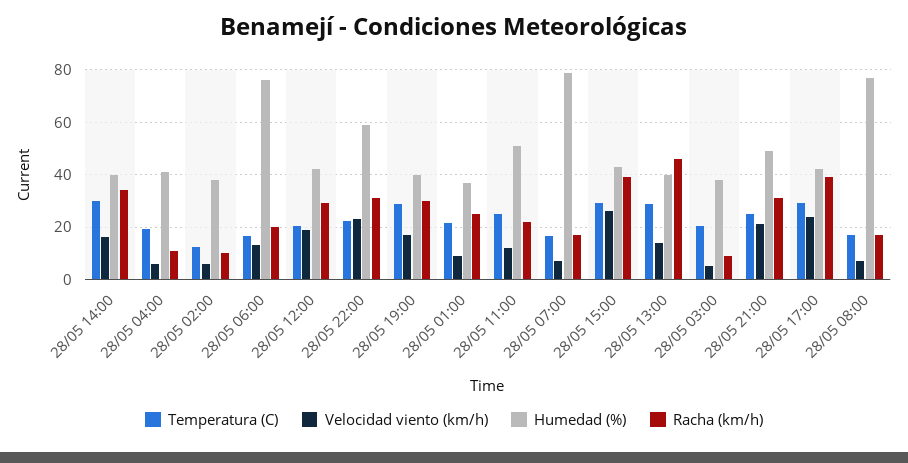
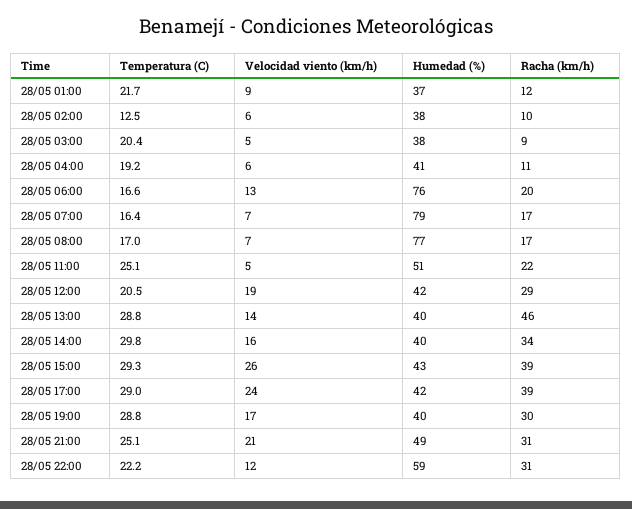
Velocidad viento (km/h), 28/05 22:00: 22.5 -> 12
Racha (km/h), 28/05 01:00: 25 -> 12
Velocidad viento (km/h), 28/05 11:00: 12.5 -> 5

